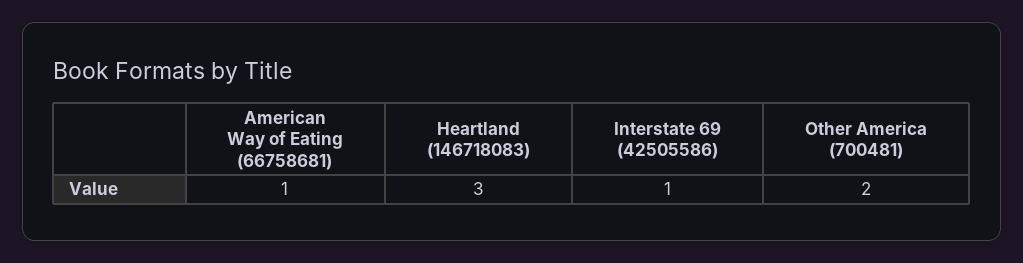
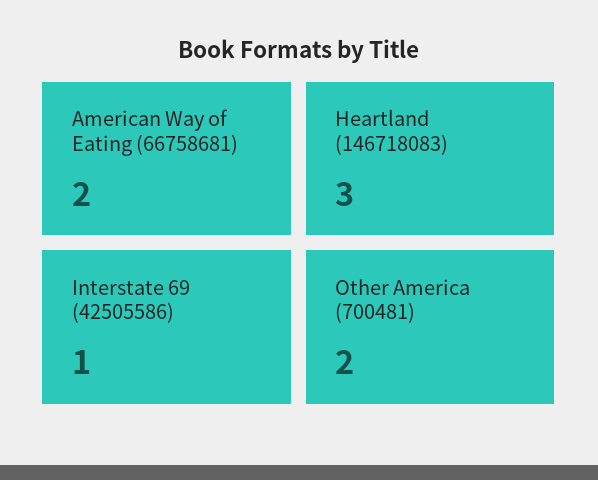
American Way of Eating (66758681): 1 -> 2

